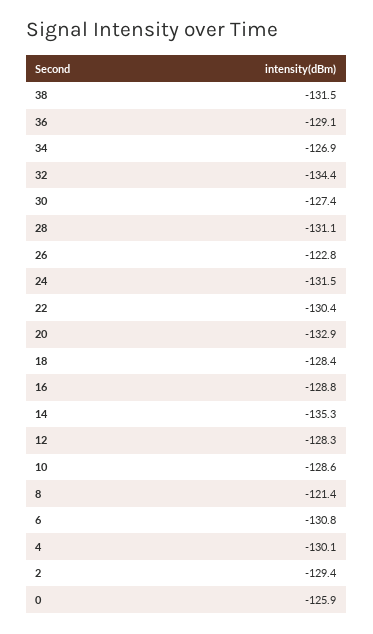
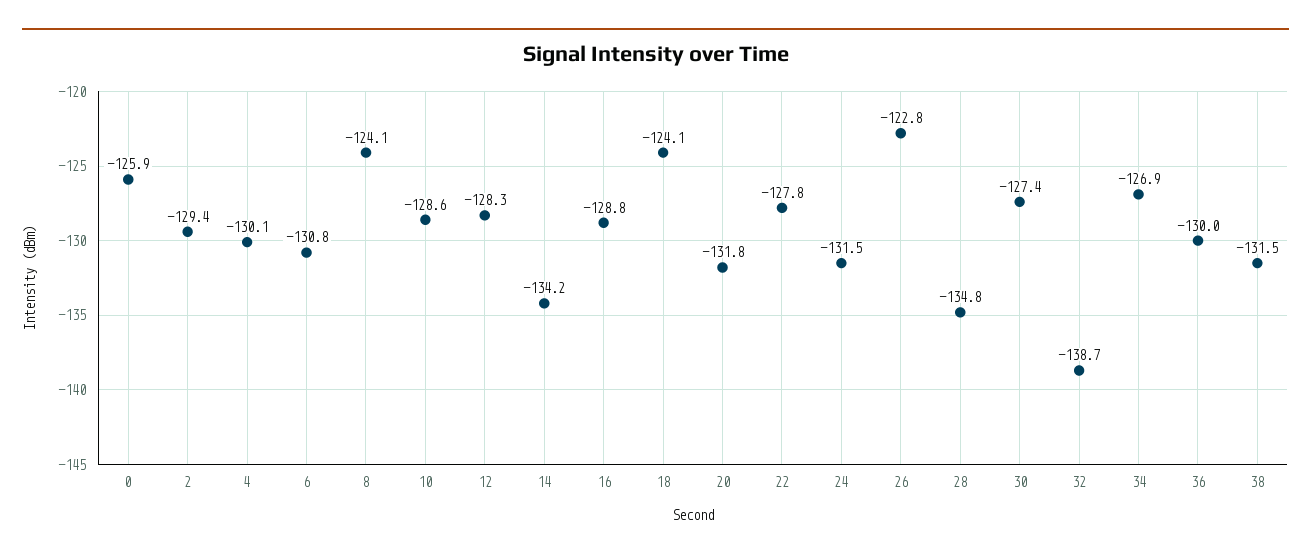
36: -129.1 -> -130
32: -134.4 -> -138.7
28: -131.1 -> -134.8
22: -130.4 -> -127.8
20: -132.9 -> -131.8
18: -128.4 -> -124.1
14: -135.3 -> -134.2
8: -121.4 -> -124.1

